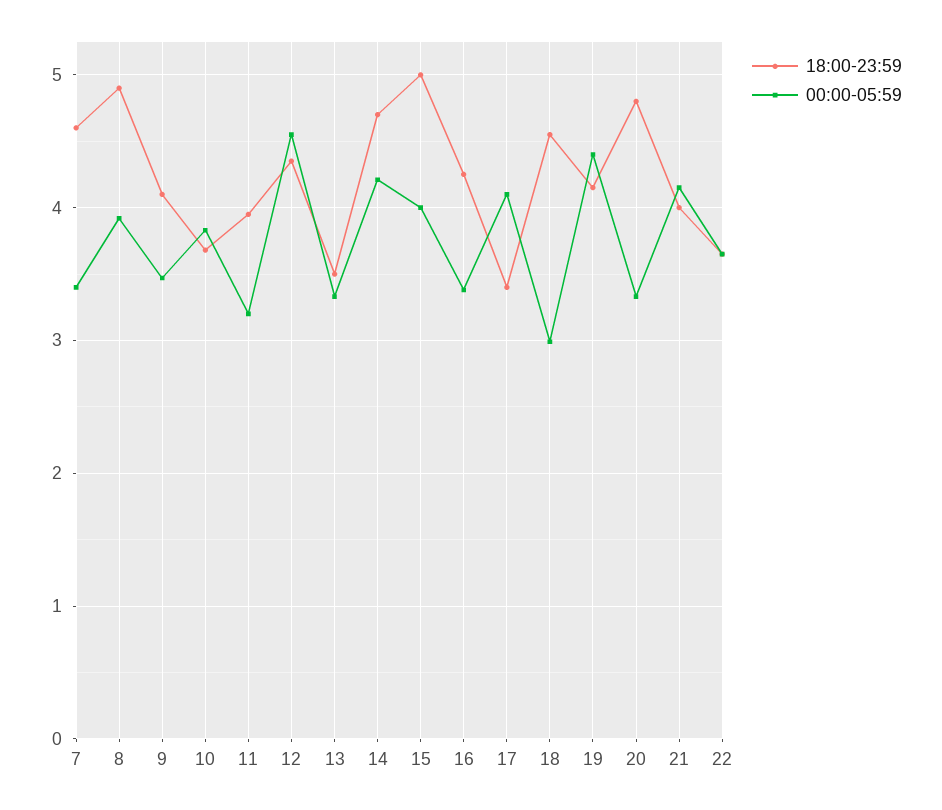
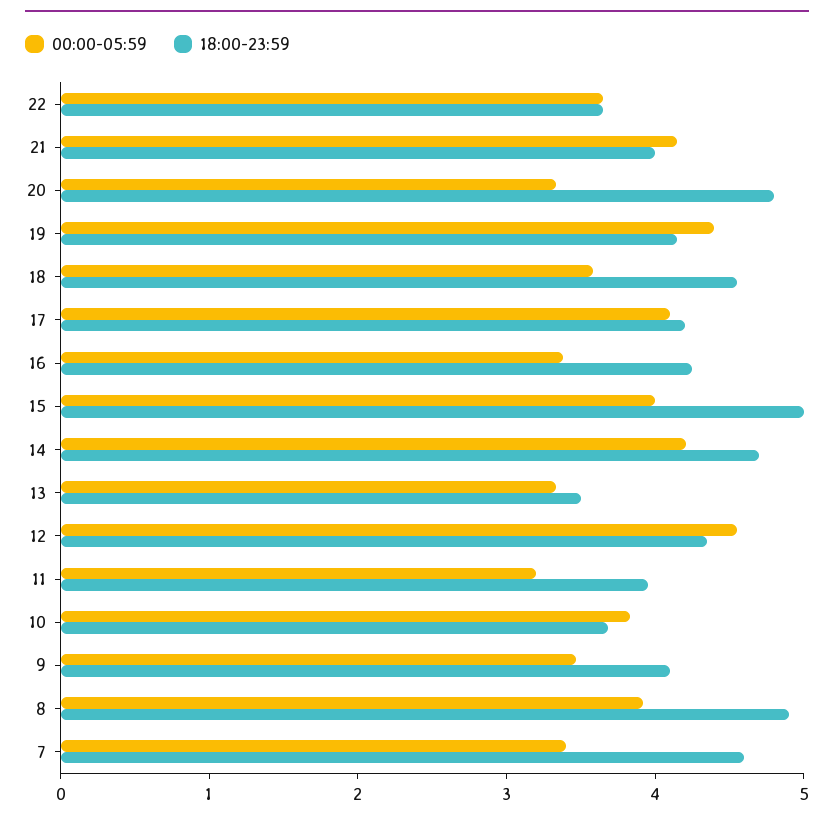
18:00-23:59, 17: 3.4 -> 4.2
00:00-05:59, 18: 3 -> 3.6

